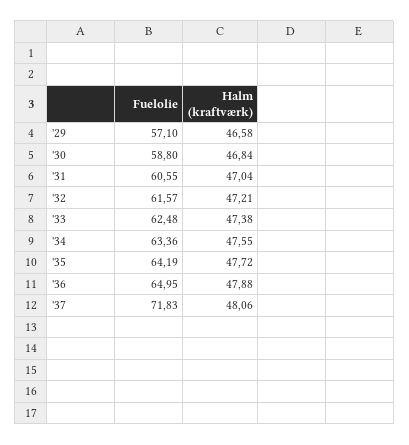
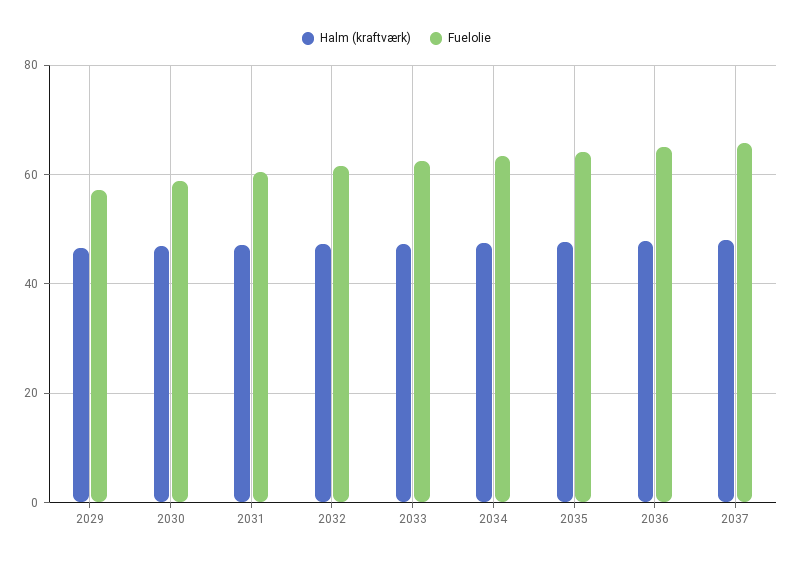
Fuelolie, '37: 71.83 -> 66

